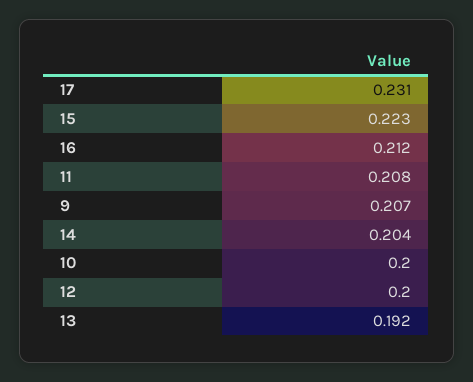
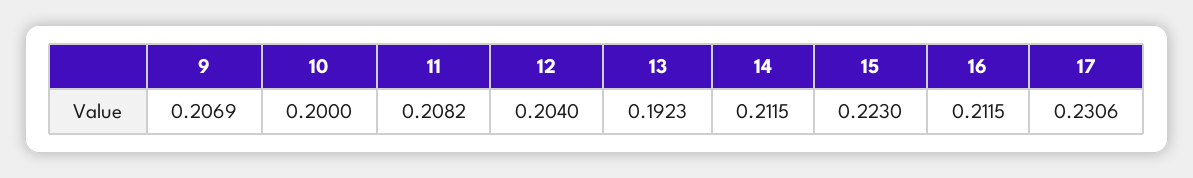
14: 0.204 -> 0.2115
12: 0.2 -> 0.204

